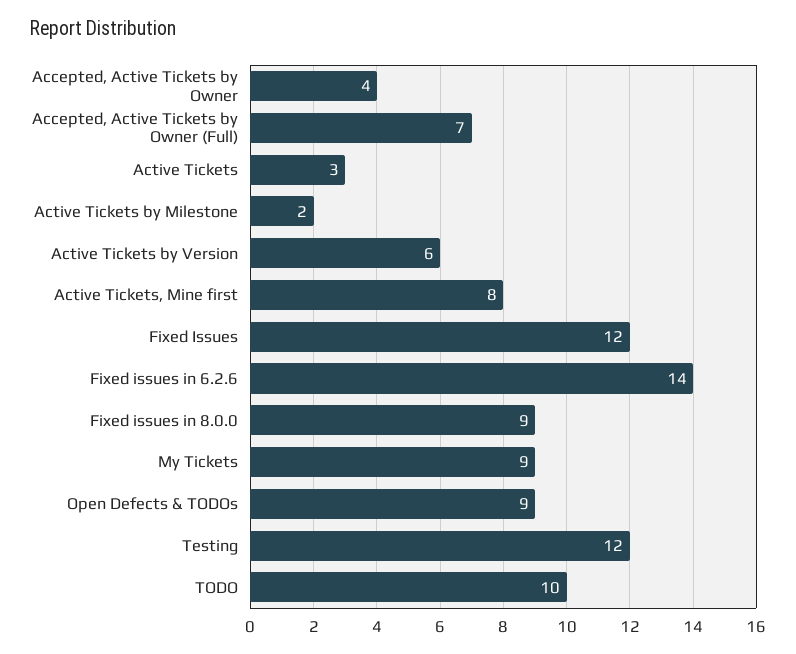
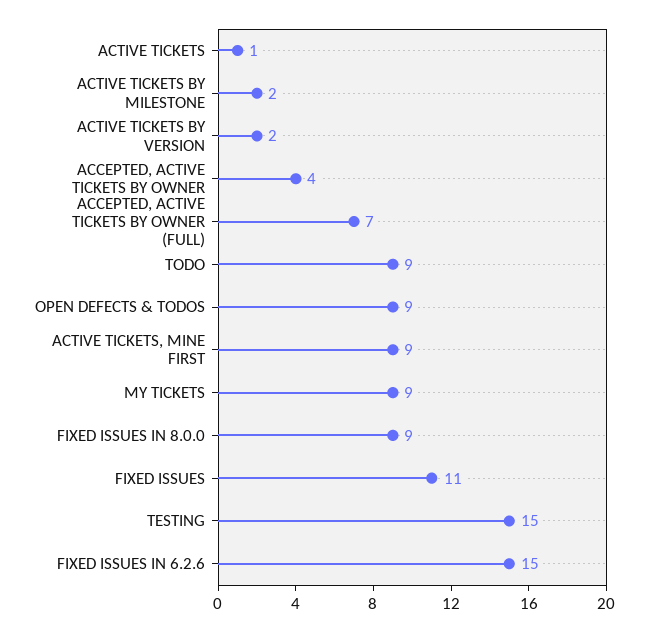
Active Tickets: 3 -> 1
Active Tickets by Version: 6 -> 2
Active Tickets, Mine first: 8 -> 9
Fixed Issues: 12 -> 11
Fixed issues in 6.2.6: 14 -> 15
Testing: 12 -> 15
TODO: 10 -> 9

